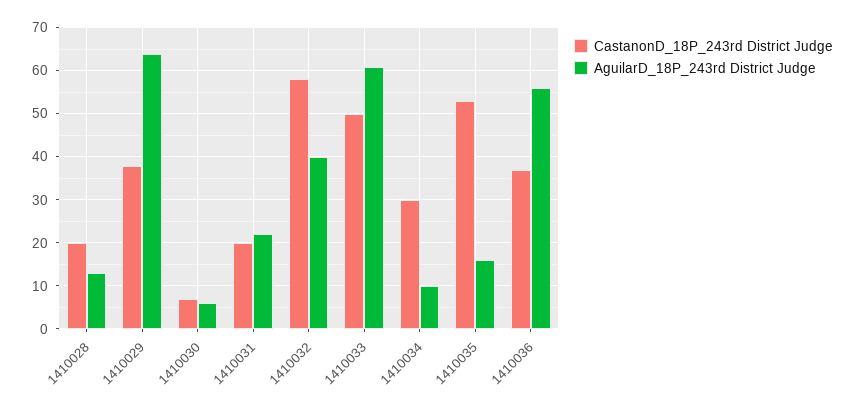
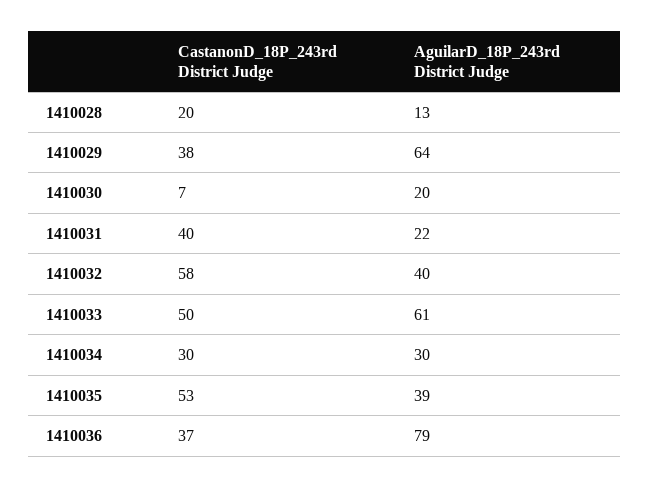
AguilarD_18P_243rd District Judge, 1410030: 5 -> 20
CastanonD_18P_243rd District Judge, 1410031: 20 -> 40
AguilarD_18P_243rd District Judge, 1410034: 10 -> 30
AguilarD_18P_243rd District Judge, 1410035: 15 -> 39
AguilarD_18P_243rd District Judge, 1410036: 55 -> 79

